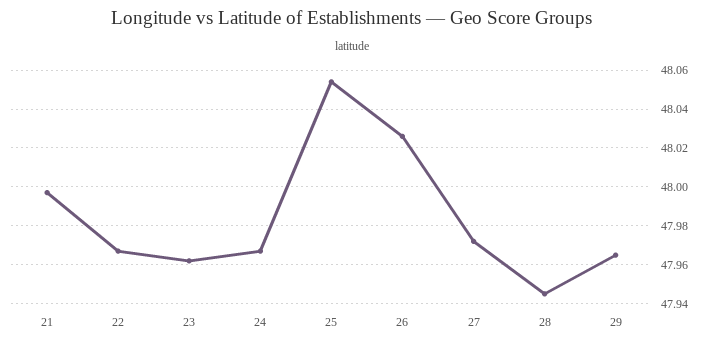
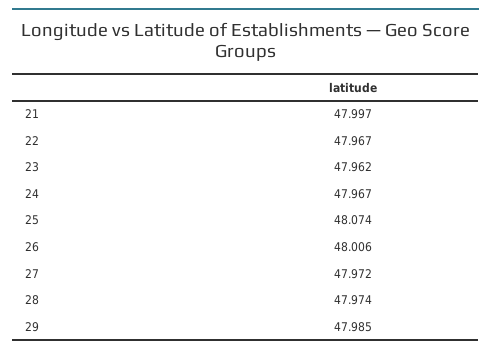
25: 48.055 -> 48.074
26: 48.025 -> 48.006
28: 47.945 -> 47.974
29: 47.965 -> 47.985

